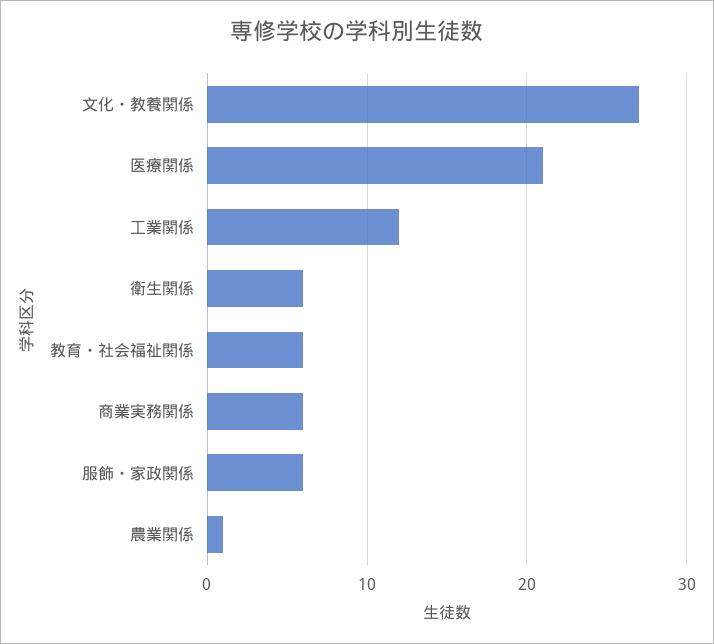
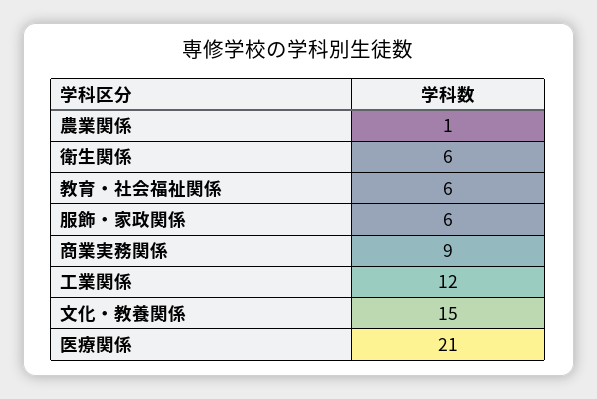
文化・教養関係: 27 -> 15
商業実務関係: 6 -> 9

